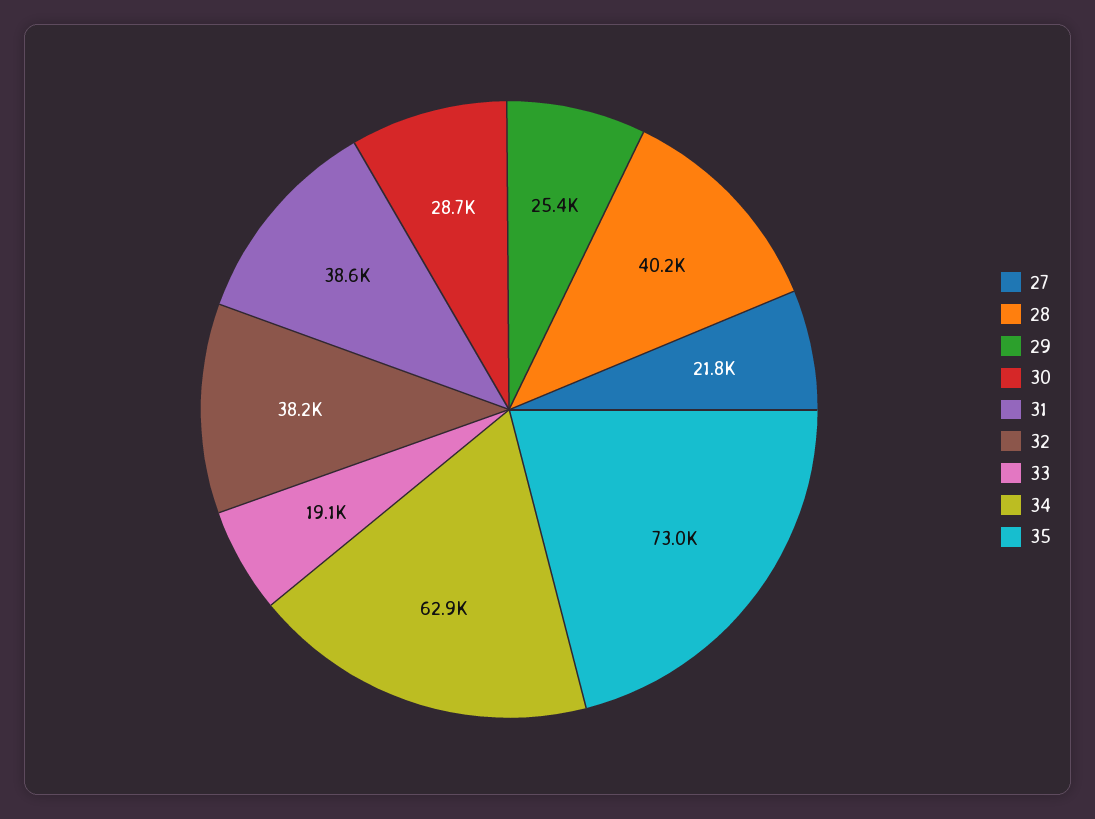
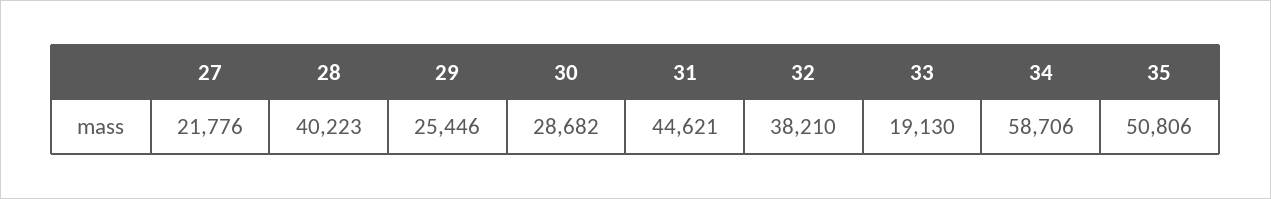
31: 38600 -> 44621
34: 62900 -> 58706
35: 73000 -> 50806

